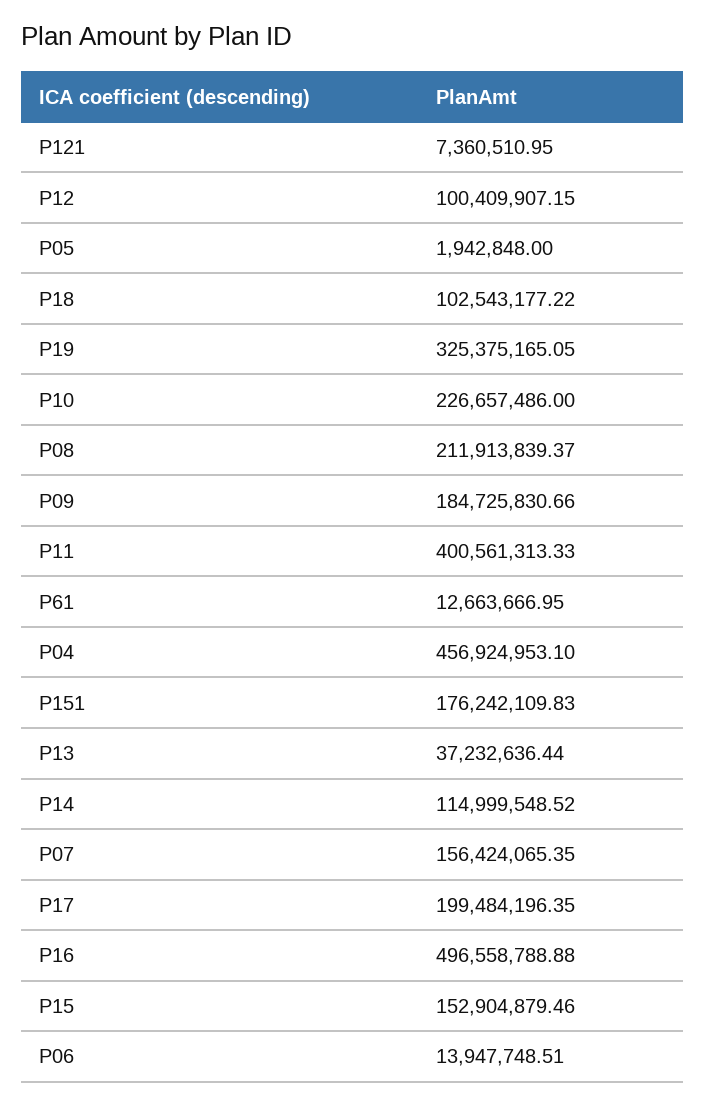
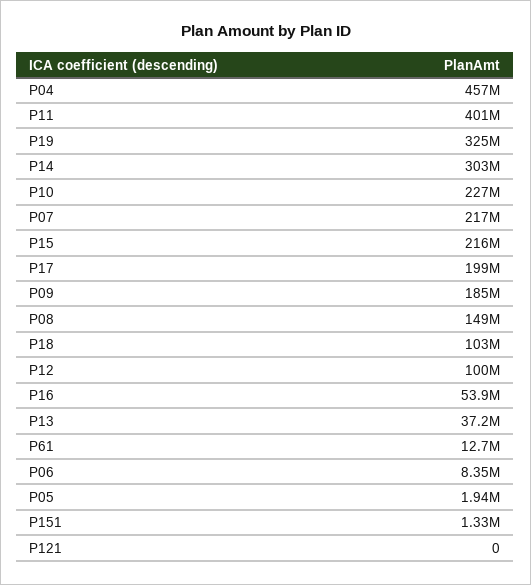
P121: 7360510.95 -> 0
P08: 211913839.37 -> 149000000
P151: 176242109.83 -> 1330000
P14: 114999548.52 -> 303000000
P07: 156424065.35 -> 217000000
P16: 496558788.88 -> 53900000
P15: 152904879.46 -> 216000000
P06: 13947748.51 -> 8350000

